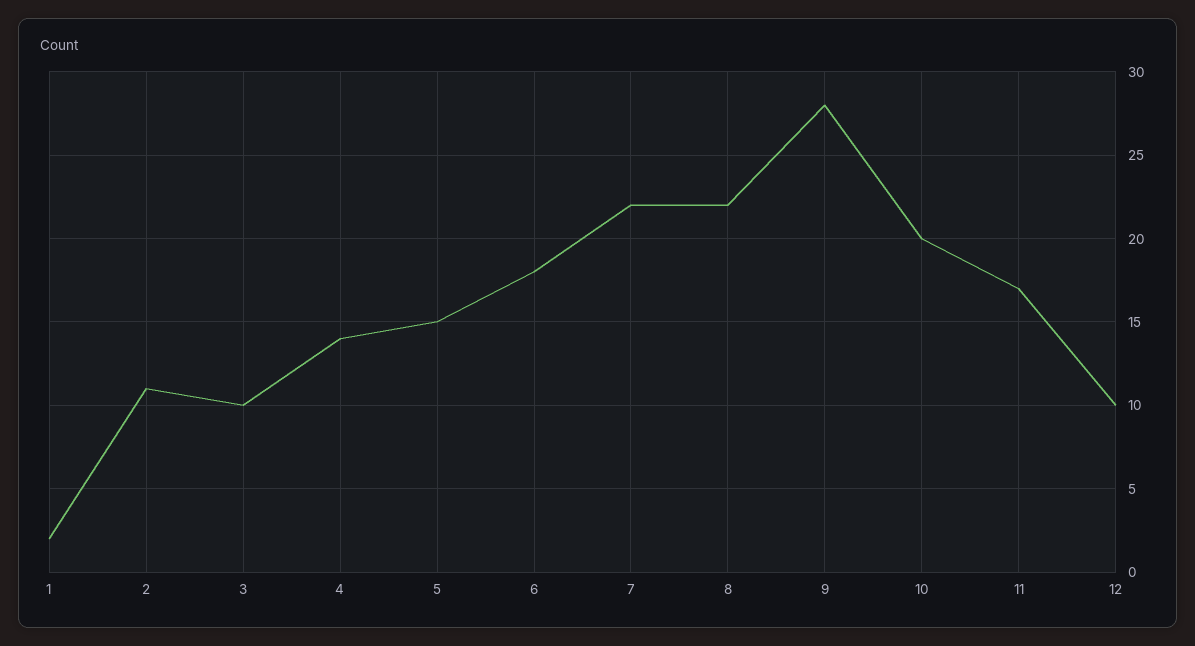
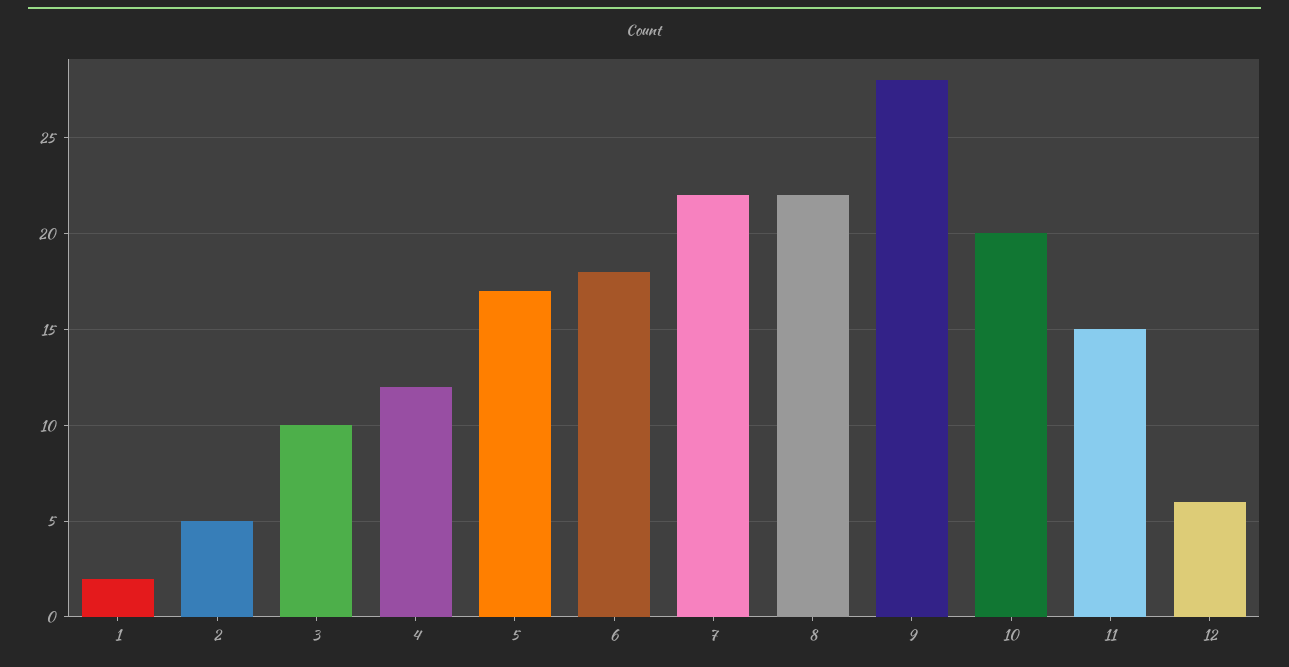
2: 11 -> 5
4: 14 -> 12
5: 15 -> 17
11: 17 -> 15
12: 10 -> 6

